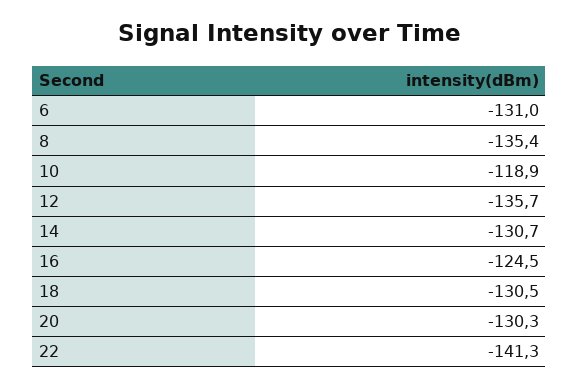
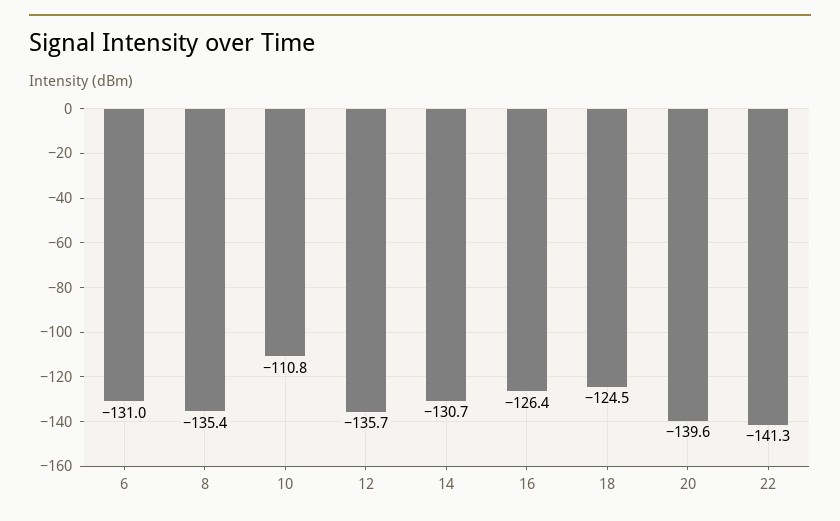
10: -118.9 -> -110.8
16: -124.5 -> -126.4
18: -130.5 -> -124.5
20: -130.3 -> -139.6

